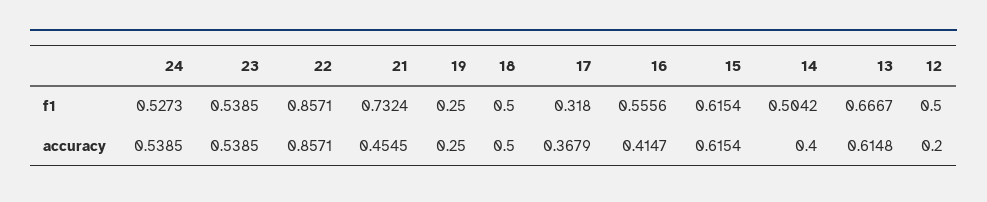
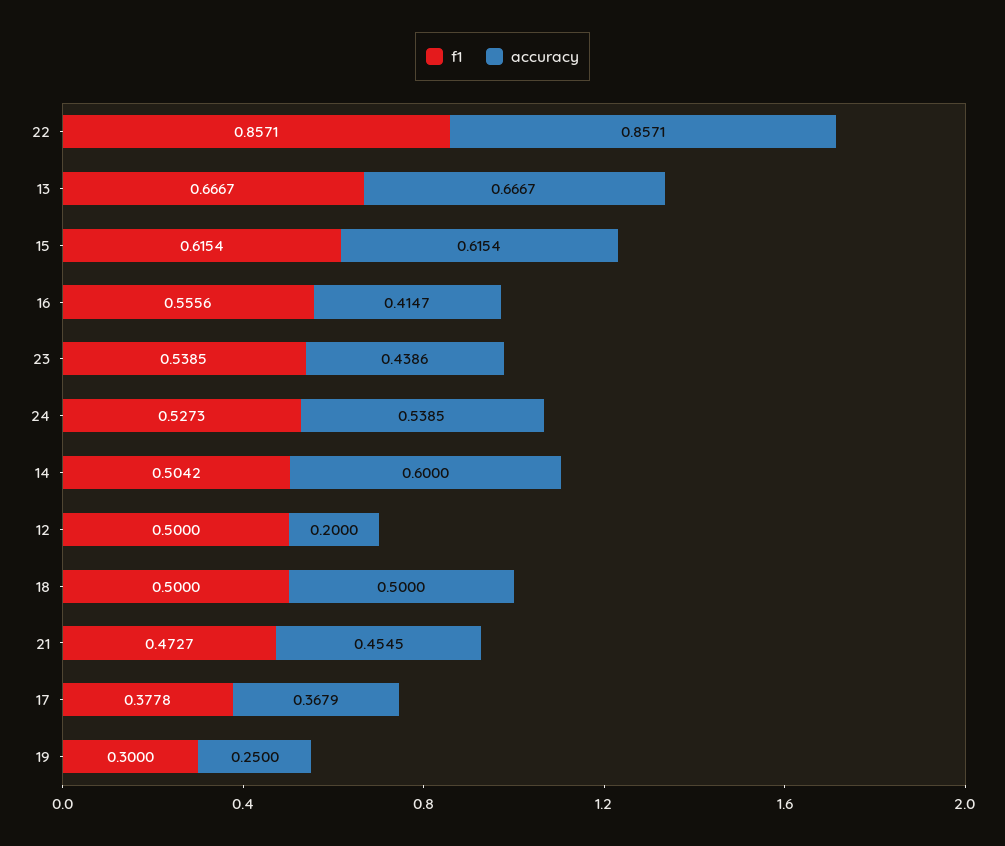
f1, 21: 0.7324 -> 0.4727
f1, 19: 0.25 -> 0.3
f1, 17: 0.318 -> 0.3778
accuracy, 23: 0.5385 -> 0.4386
accuracy, 14: 0.4 -> 0.6
accuracy, 13: 0.6148 -> 0.6667

